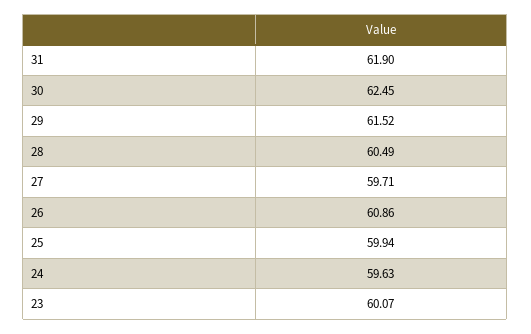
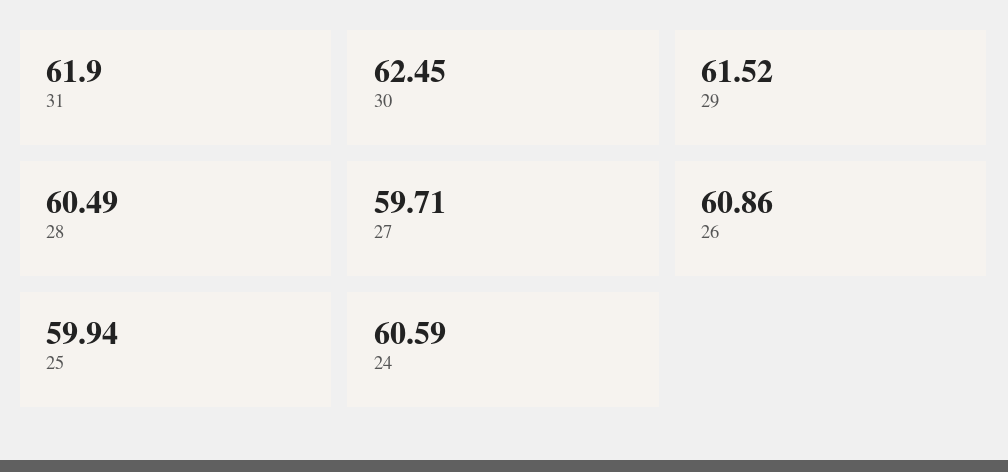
24: 59.63 -> 60.59
23: 60.07 -> none

